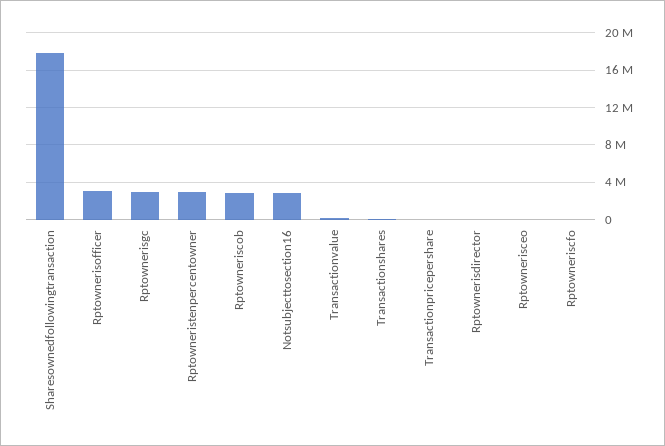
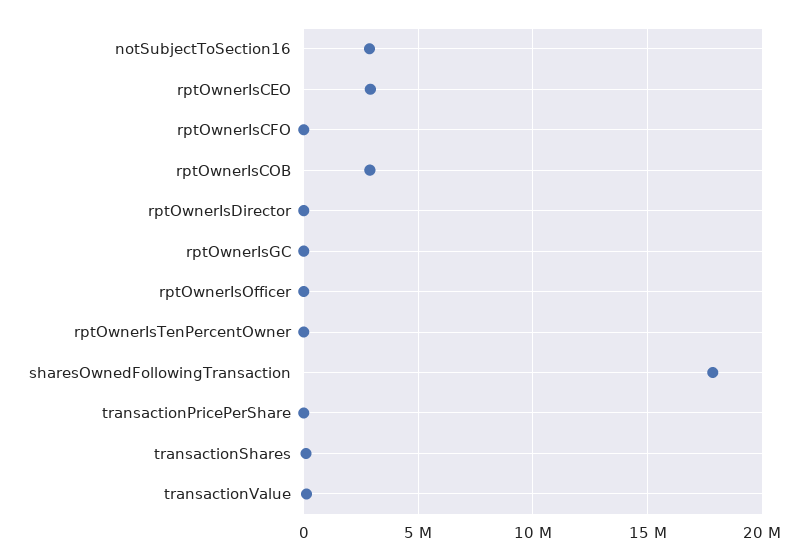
Rptownerisofficer: 3000000 -> 0
Rptownerisgc: 3000000 -> 0
Rptowneristenpercentowner: 3000000 -> 0
Rptownerisceo: 0 -> 3000000

